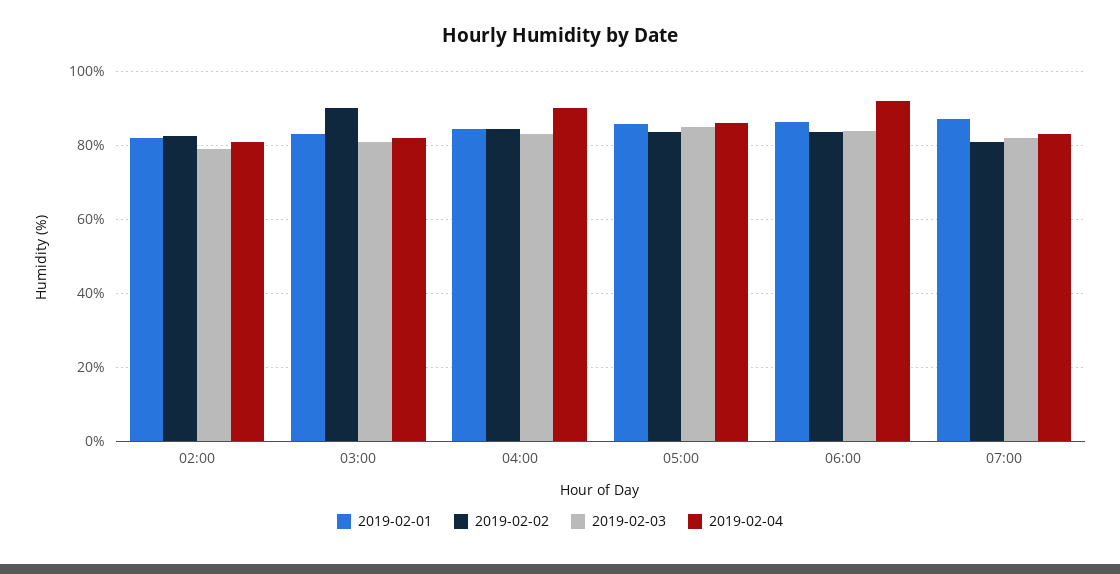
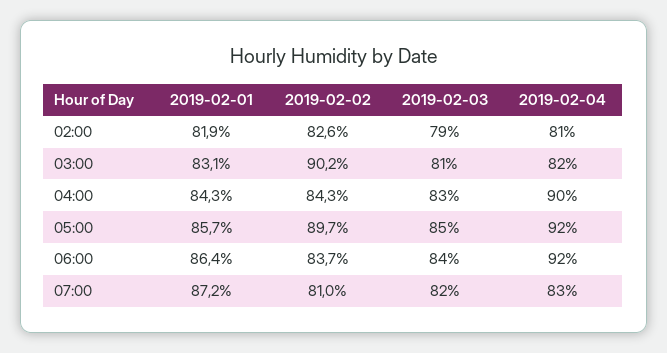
2019-02-02, 05:00: 84 -> 89.7
2019-02-04, 05:00: 86 -> 92

